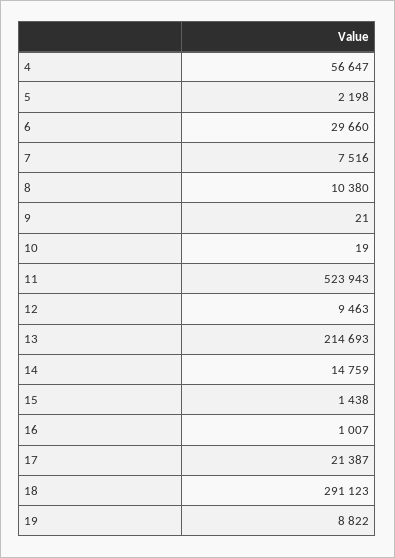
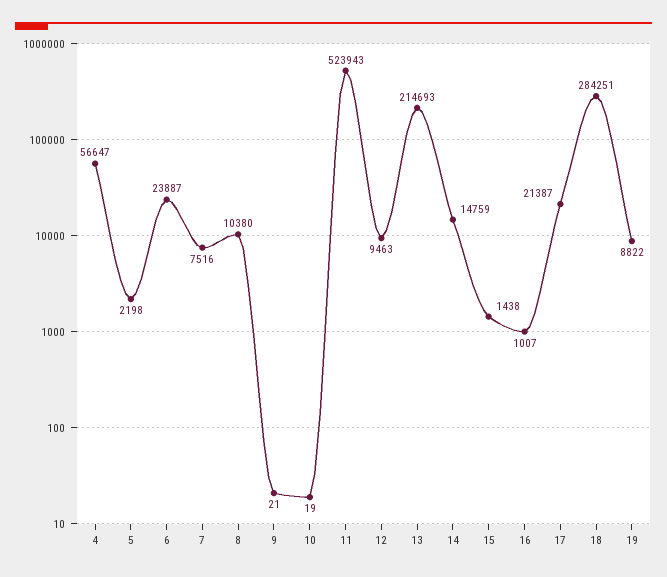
6: 29660 -> 23887
18: 291123 -> 284251

